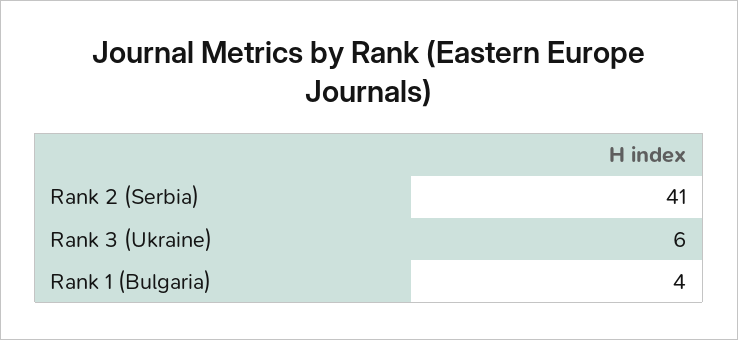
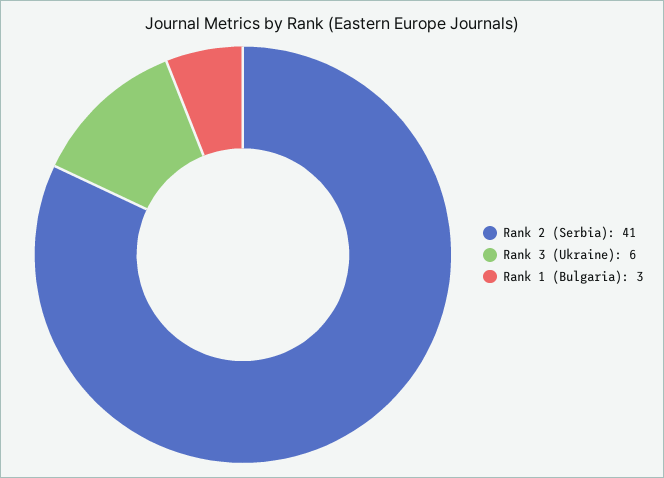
Rank 1 (Bulgaria): 4 -> 3

